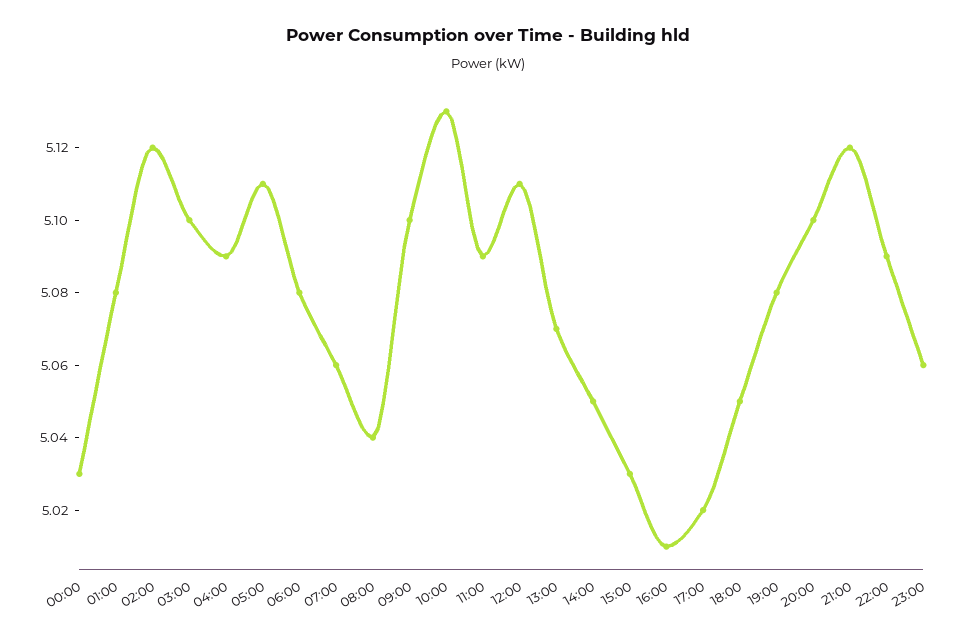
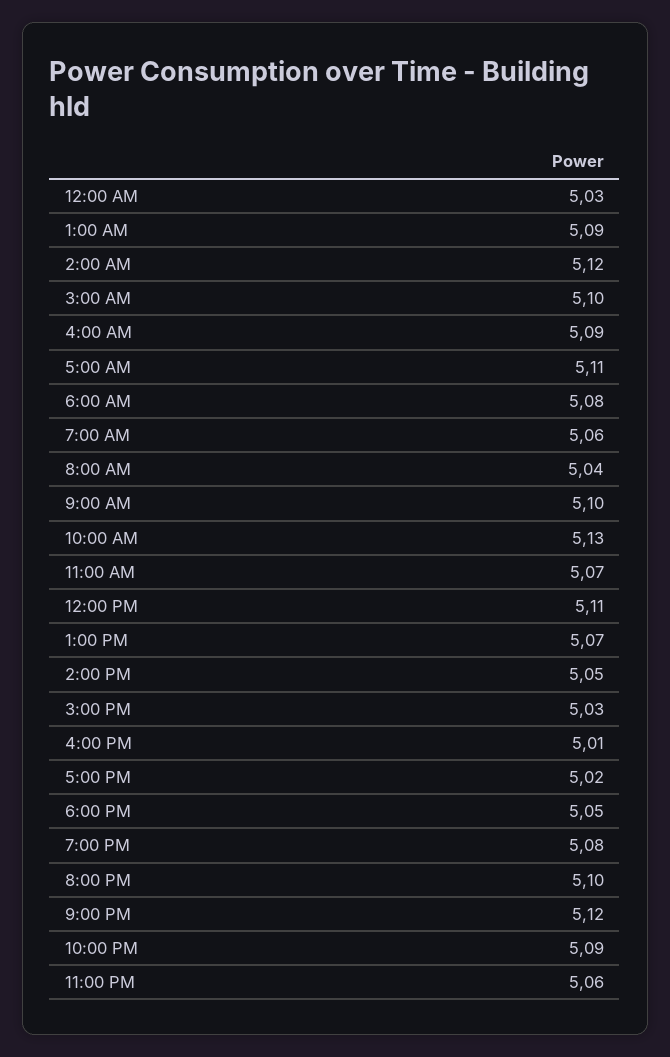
01:00: 5.08 -> 5.09
11:00: 5.09 -> 5.07

